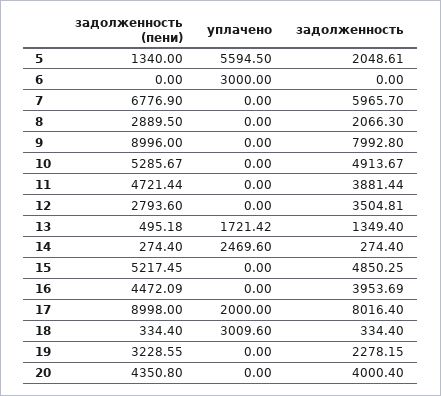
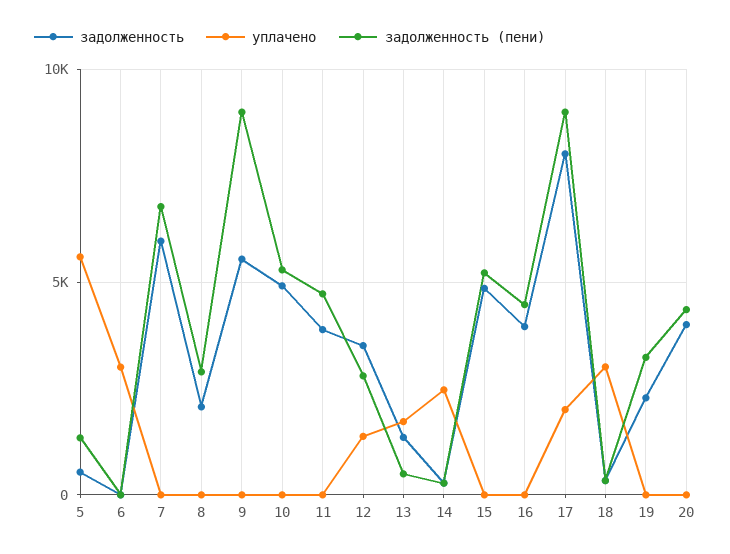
задолженность, 5: 2048.61 -> 500
задолженность, 9: 7992.8 -> 5500
уплачено, 12: 0 -> 1500

